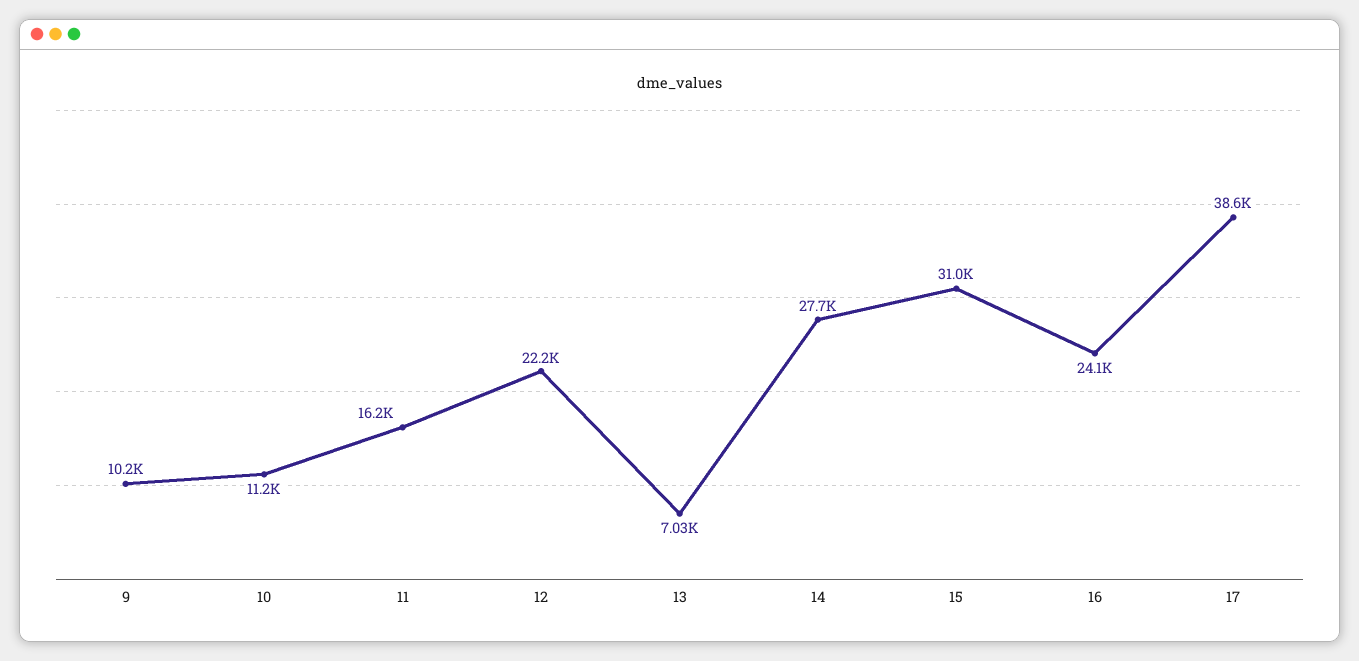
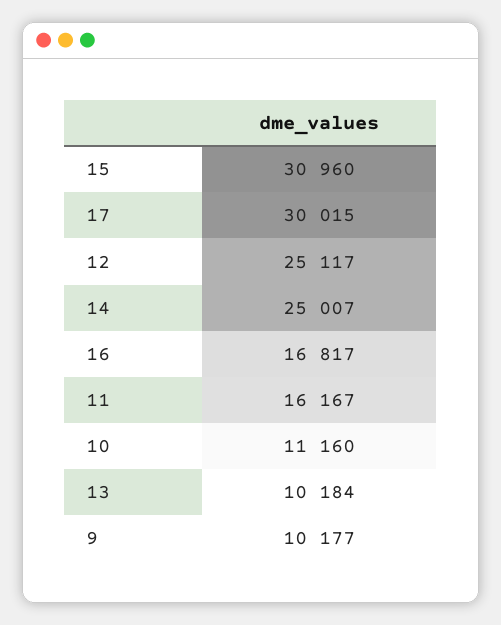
12: 22200 -> 25117
13: 7030 -> 10184
14: 27700 -> 25007
16: 24100 -> 16817
17: 38600 -> 30015

